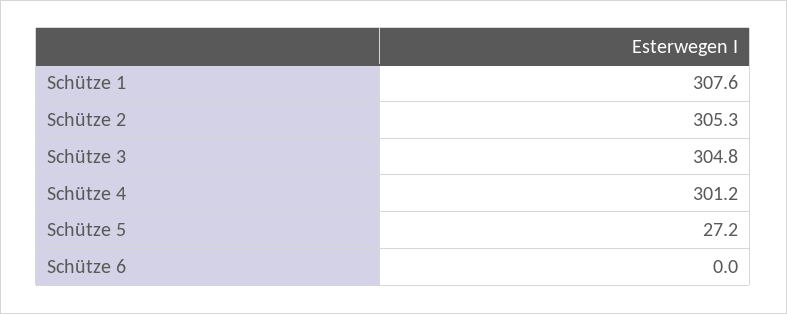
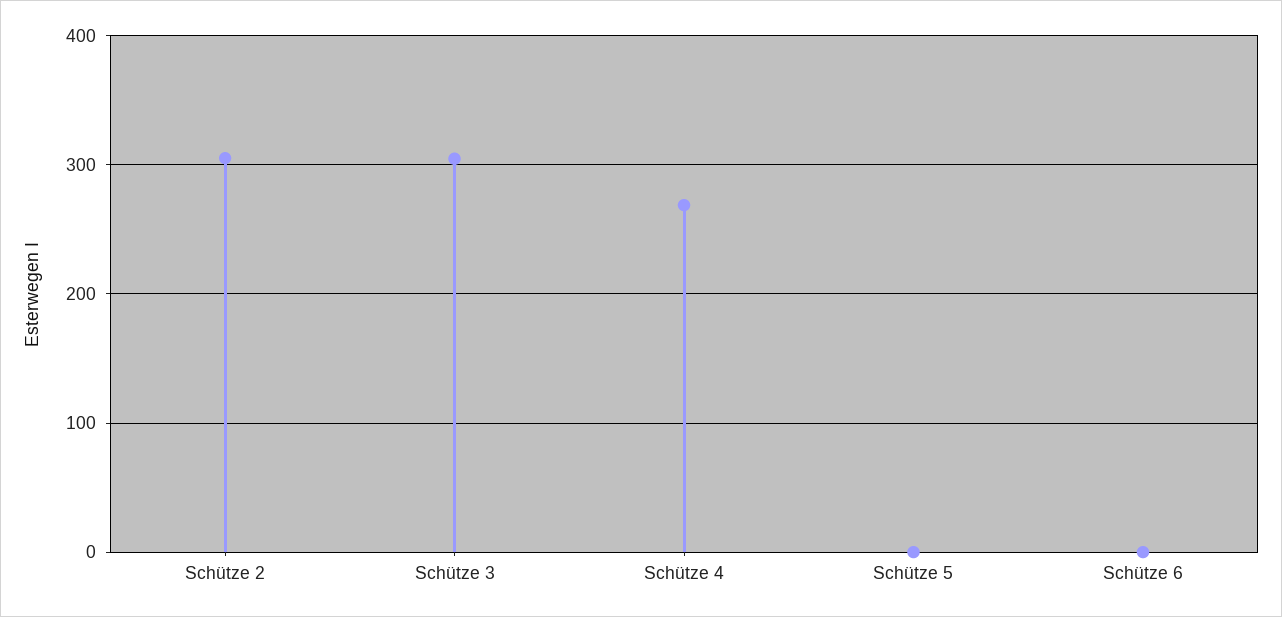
Schütze 1: 307.6 -> none
Schütze 4: 301.2 -> 270
Schütze 5: 27.2 -> 0

